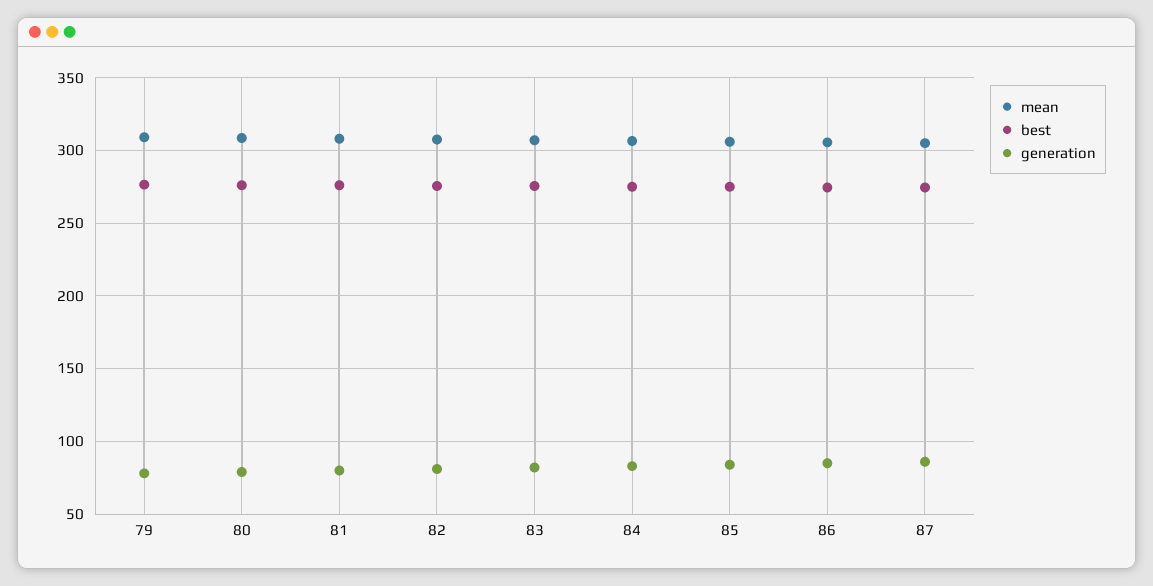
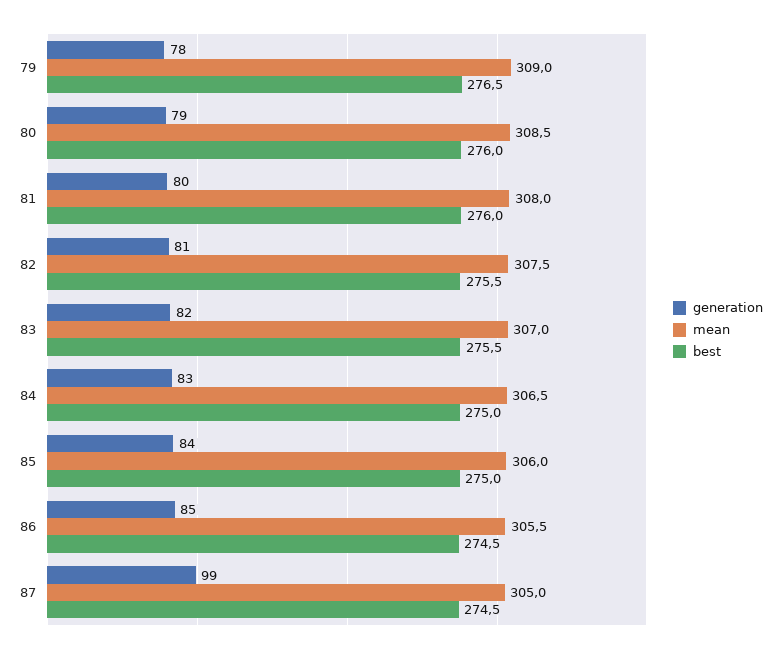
generation, 87: 85 -> 99

